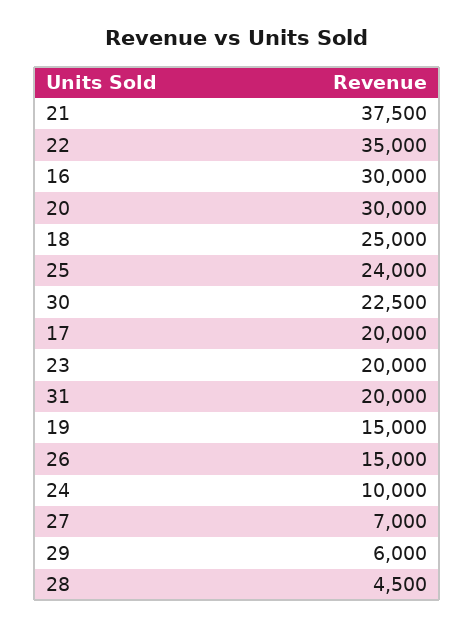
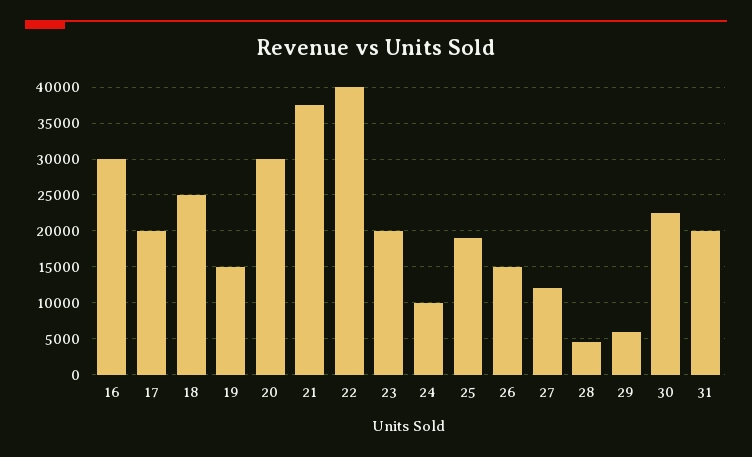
22: 35000 -> 40000
25: 24000 -> 19000
27: 7000 -> 12000

